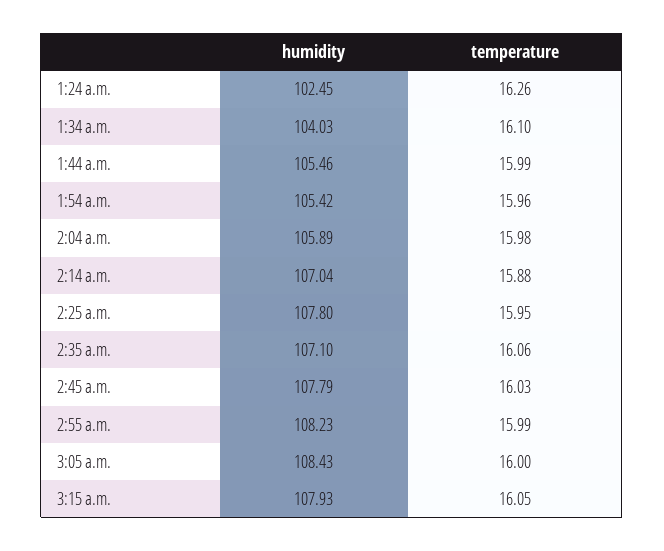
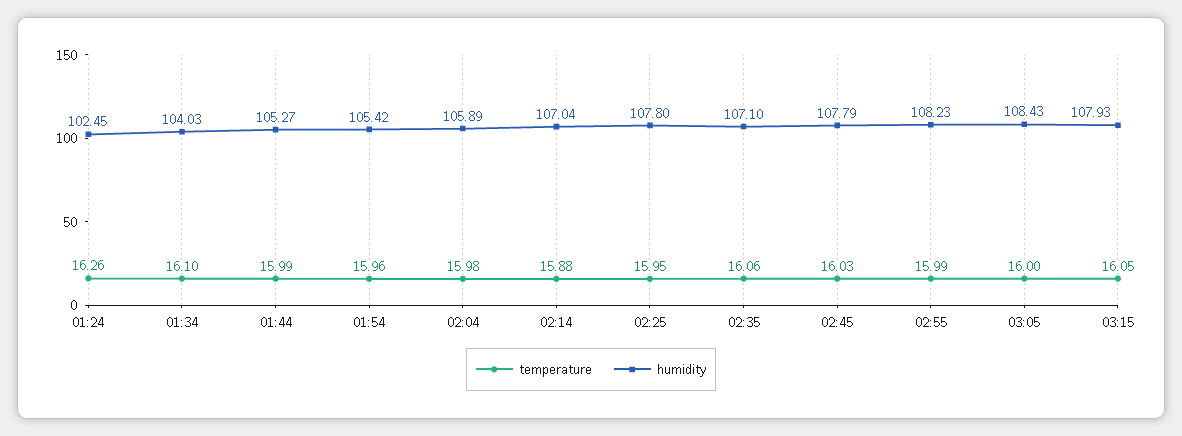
humidity, 1:44 a.m.: 105.46 -> 105.27

